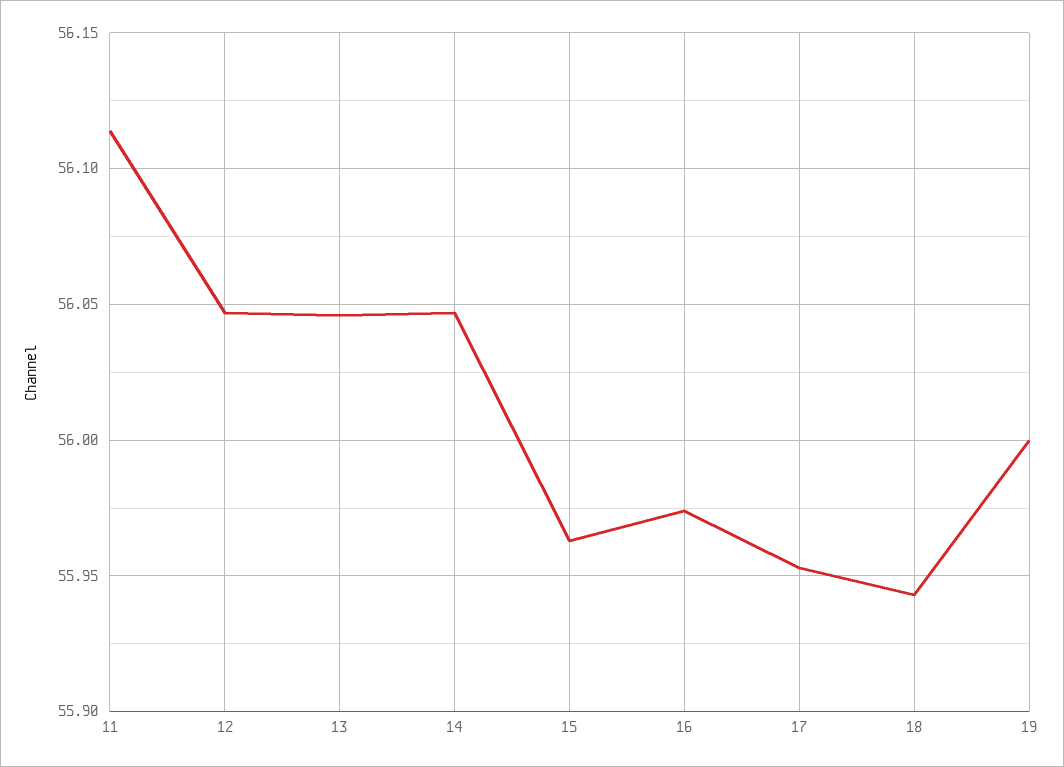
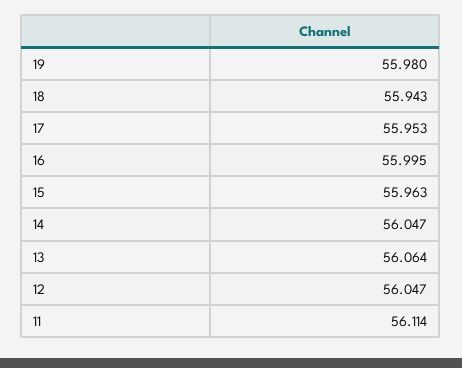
13: 56.045 -> 56.064
16: 55.975 -> 55.995
19: 56 -> 55.98

